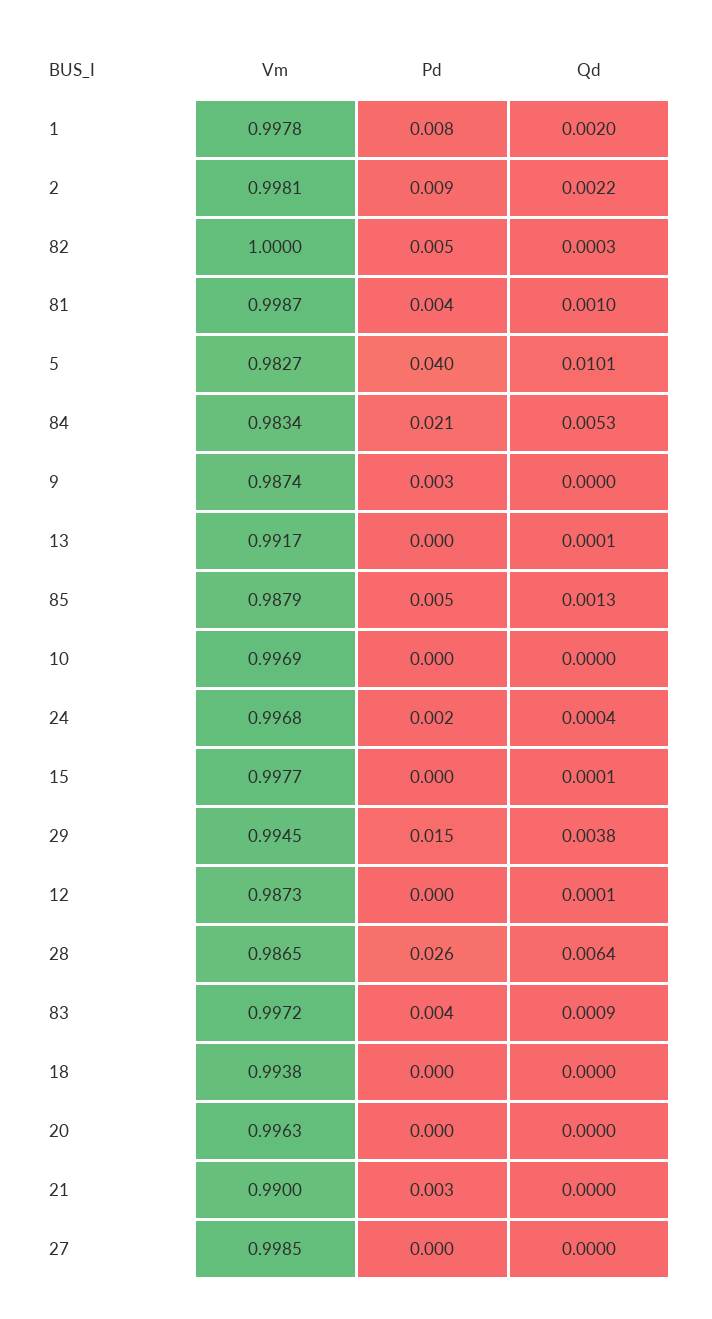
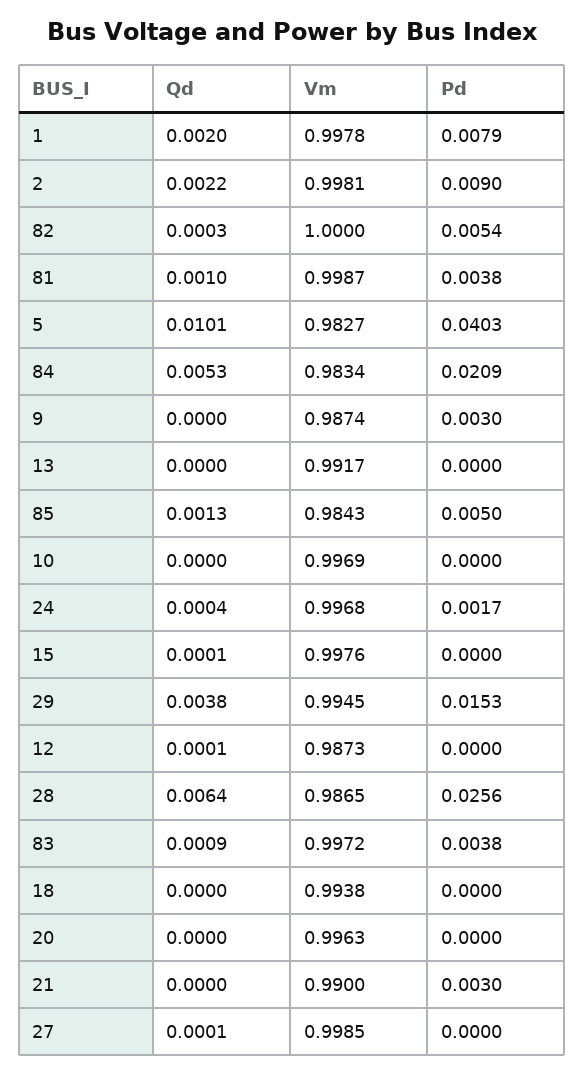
Qd, 13: 0.0001 -> 0
Vm, 85: 0.9879 -> 0.9843
Vm, 15: 0.9977 -> 0.9976
Qd, 27: 0 -> 0.0001

